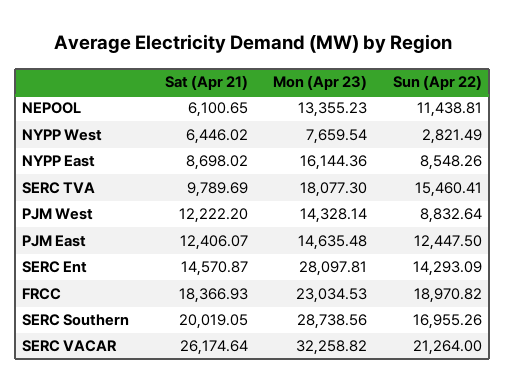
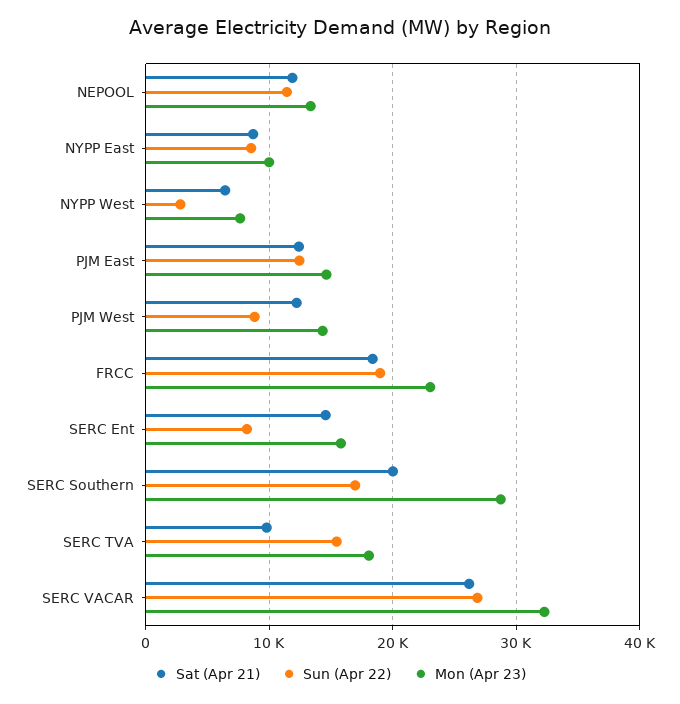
Sat (Apr 21), NEPOOL: 6100.65 -> 12000
Mon (Apr 23), NYPP East: 16144.36 -> 10000
Mon (Apr 23), SERC Ent: 28097.81 -> 16000
Sun (Apr 22), SERC Ent: 14293.09 -> 8000
Sun (Apr 22), SERC VACAR: 21264 -> 27000

